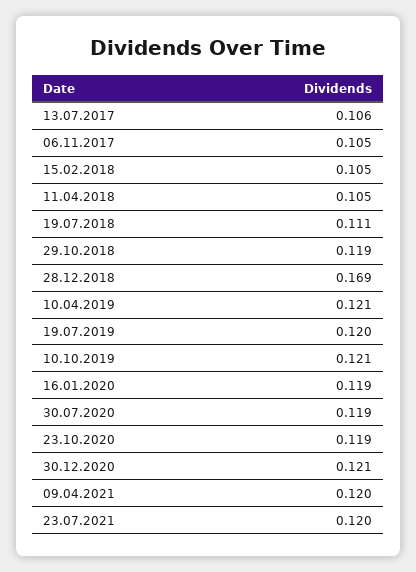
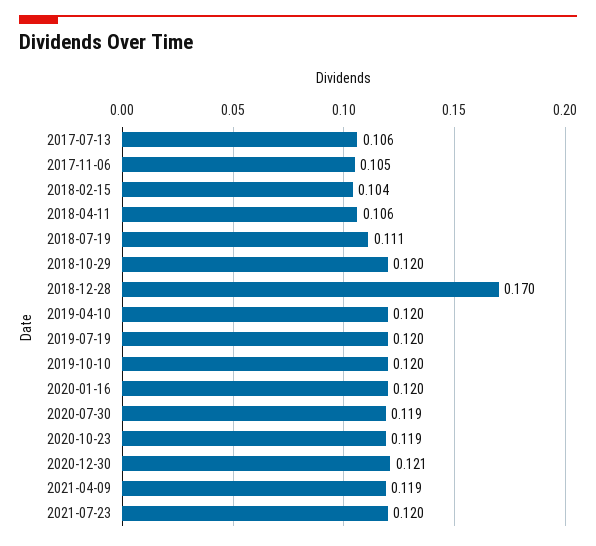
15.02.2018: 0.105 -> 0.104
11.04.2018: 0.105 -> 0.106
29.10.2018: 0.119 -> 0.12
28.12.2018: 0.169 -> 0.17
10.04.2019: 0.121 -> 0.12
10.10.2019: 0.121 -> 0.12
16.01.2020: 0.119 -> 0.12
09.04.2021: 0.12 -> 0.119

